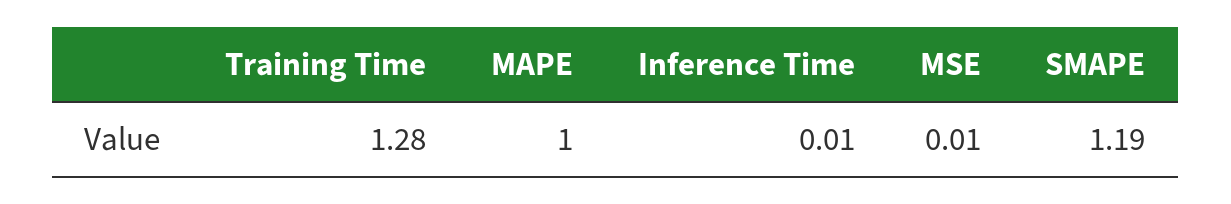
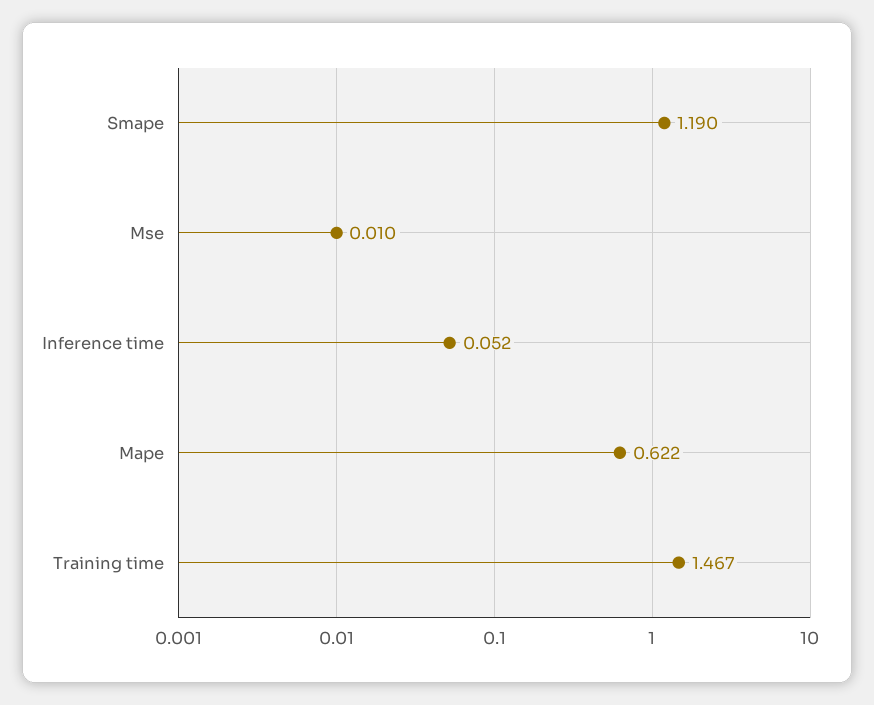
Training Time: 1.28 -> 1.467
MAPE: 1 -> 0.622
Inference Time: 0.01 -> 0.052

